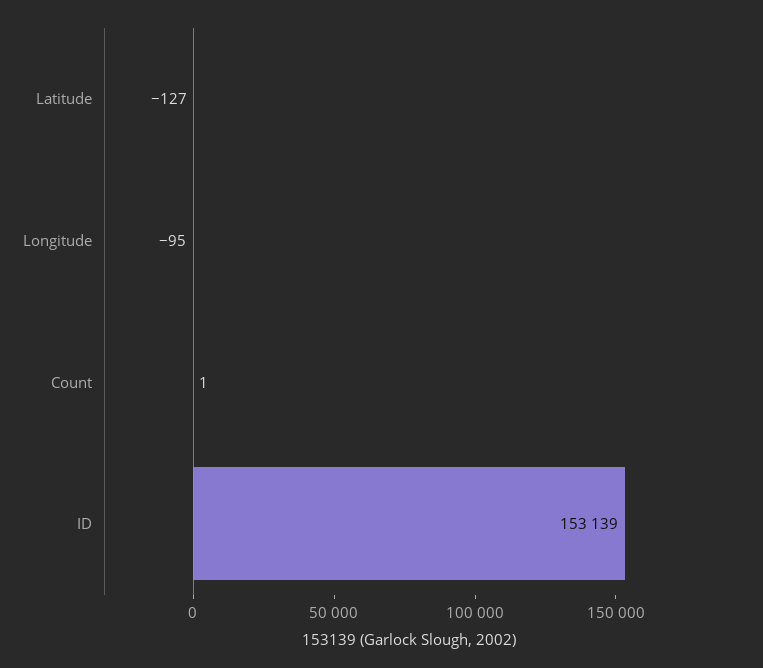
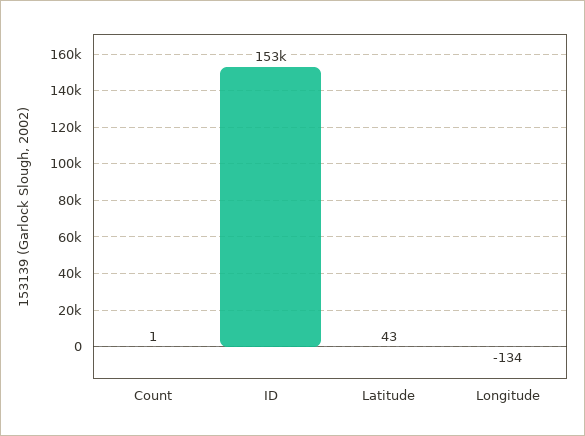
Latitude: -127 -> 43
Longitude: -95 -> -134

